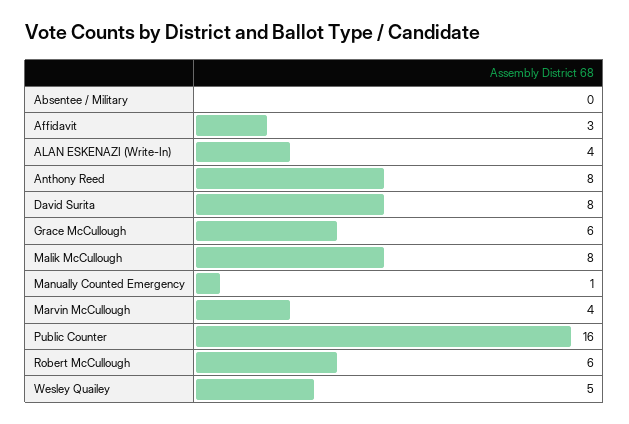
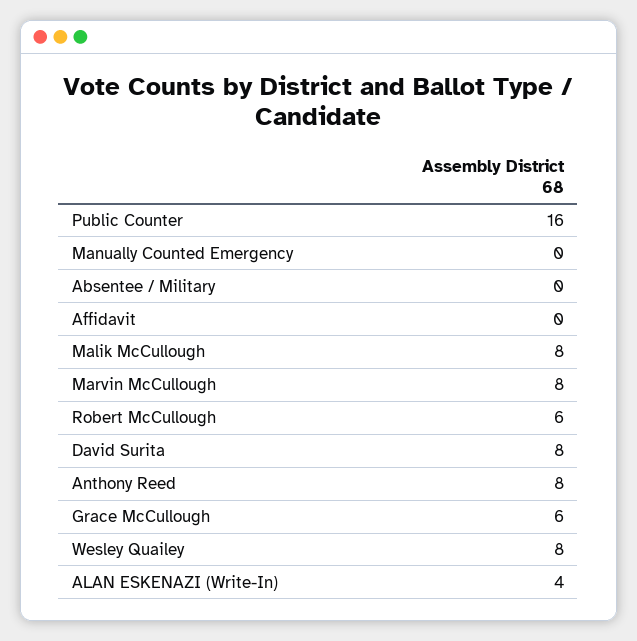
Affidavit: 3 -> 0
Manually Counted Emergency: 1 -> 0
Marvin McCullough: 4 -> 8
Wesley Quailey: 5 -> 8

